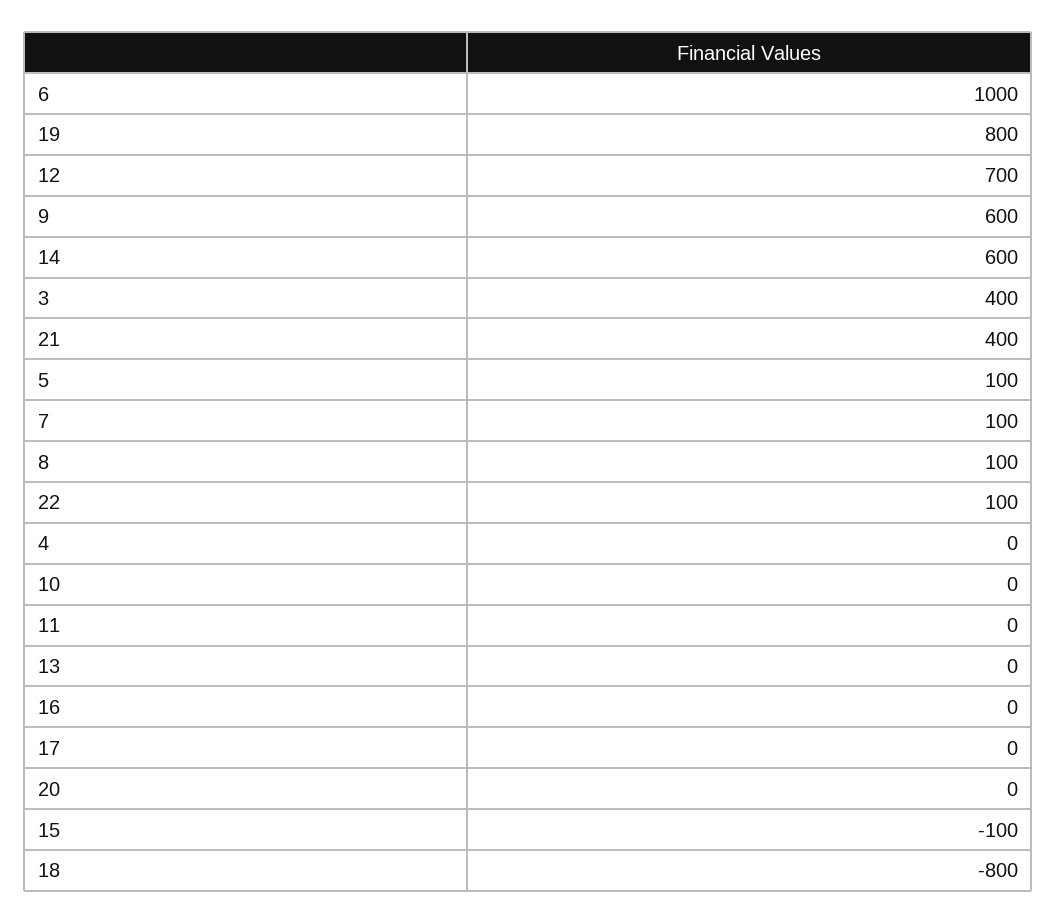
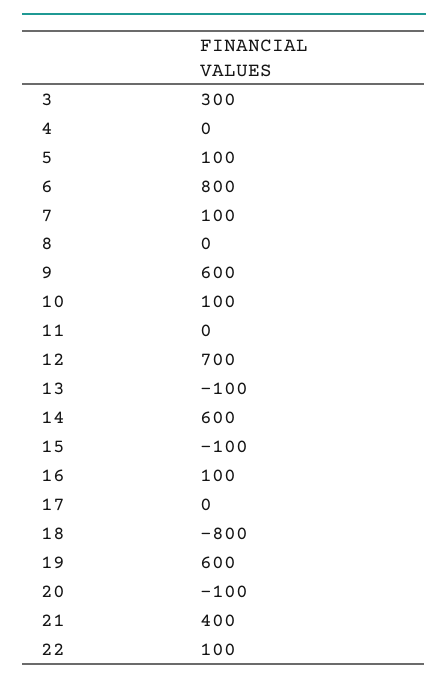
6: 1000 -> 800
19: 800 -> 600
3: 400 -> 300
8: 100 -> 0
10: 0 -> 100
13: 0 -> -100
16: 0 -> 100
20: 0 -> -100

